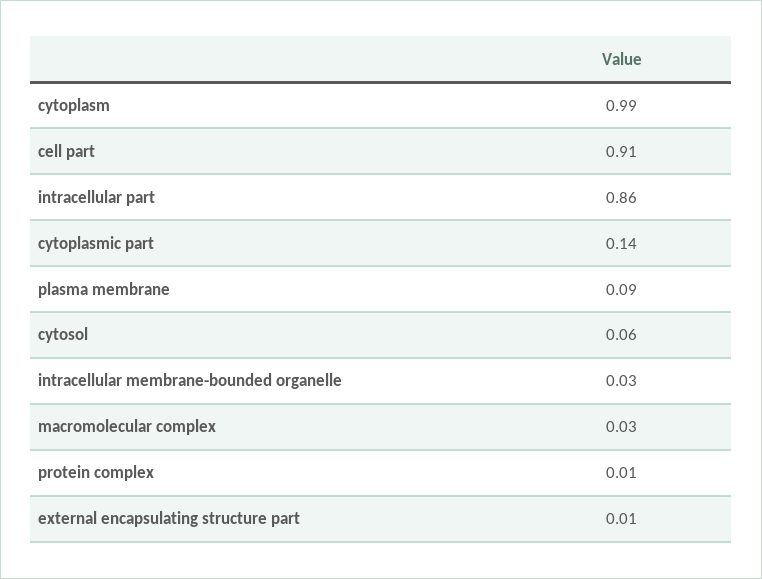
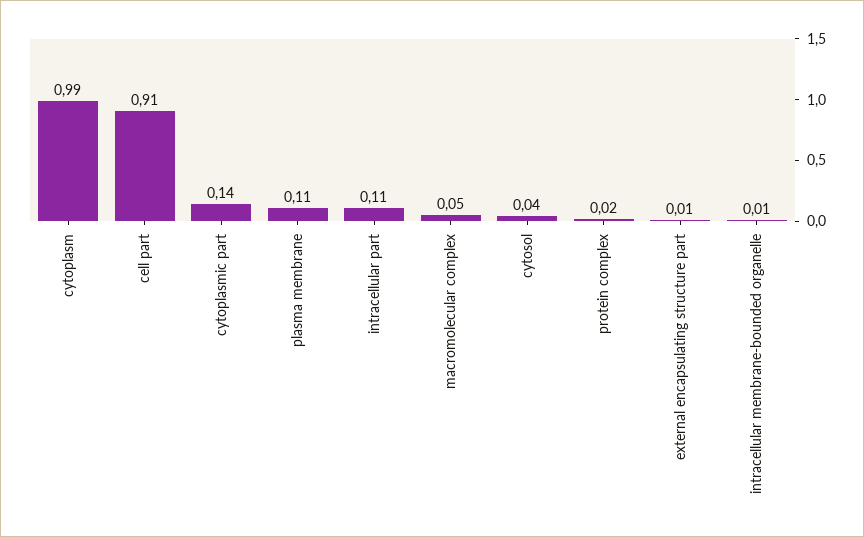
intracellular part: 0.86 -> 0.11
plasma membrane: 0.09 -> 0.11
cytosol: 0.06 -> 0.04
intracellular membrane-bounded organelle: 0.03 -> 0.01
macromolecular complex: 0.03 -> 0.05
protein complex: 0.01 -> 0.02

